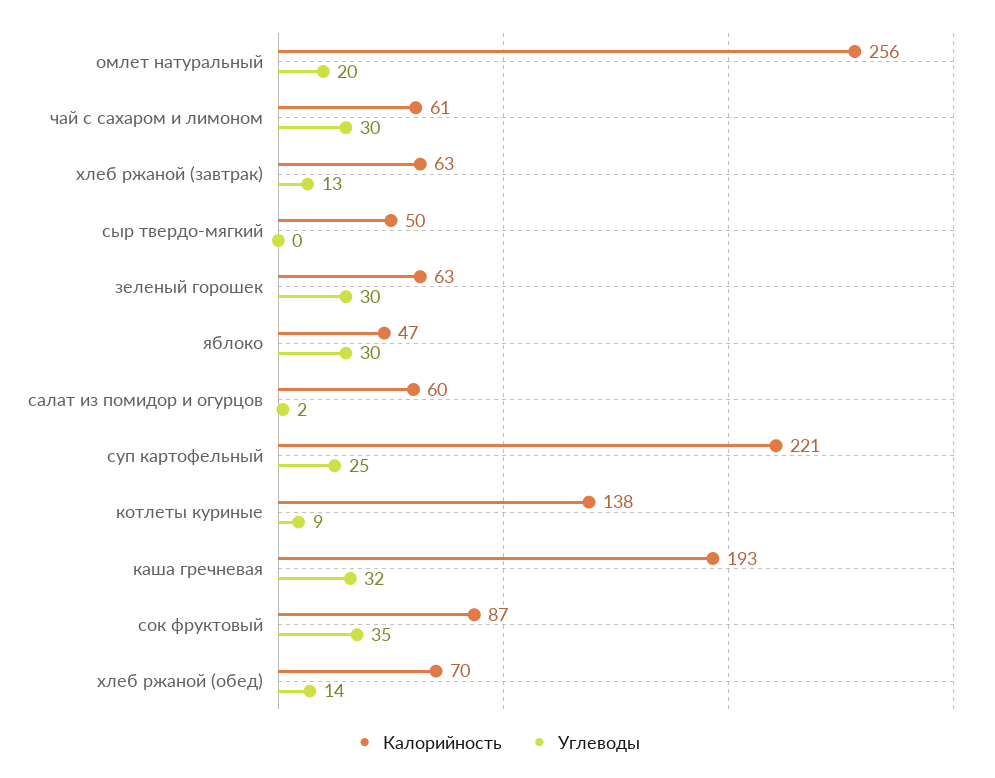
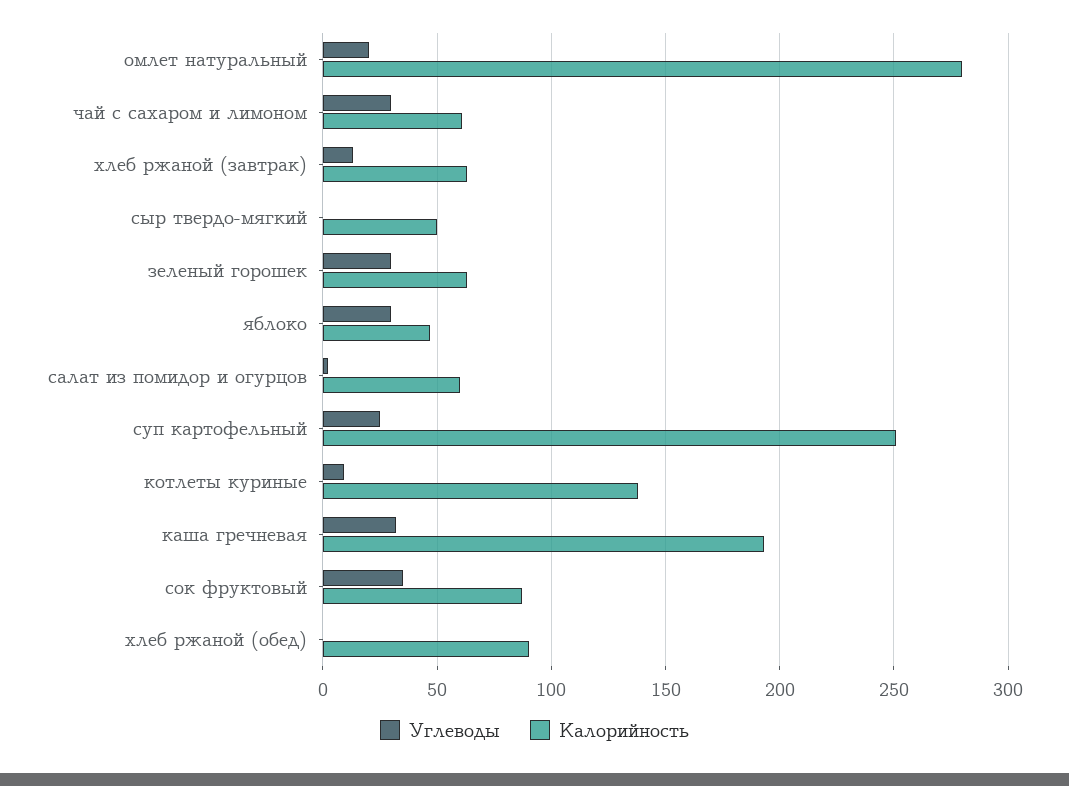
Калорийность, омлет натуральный: 256 -> 280
Калорийность, суп картофельный: 221 -> 250
Калорийность, хлеб ржаной (обед): 70 -> 90
Углеводы, хлеб ржаной (обед): 14 -> 0

